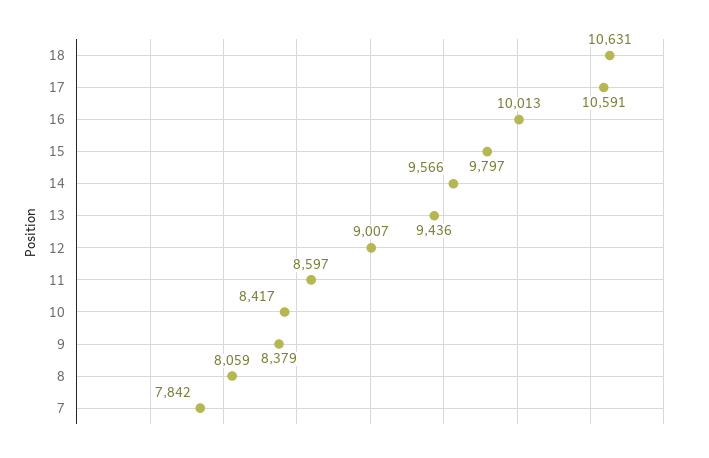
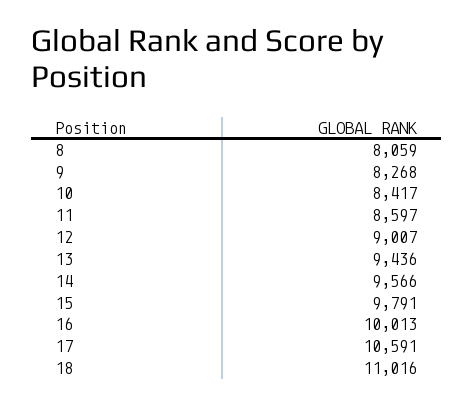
18: 10631 -> 11016
15: 9797 -> 9791
9: 8379 -> 8268
7: 7842 -> none

